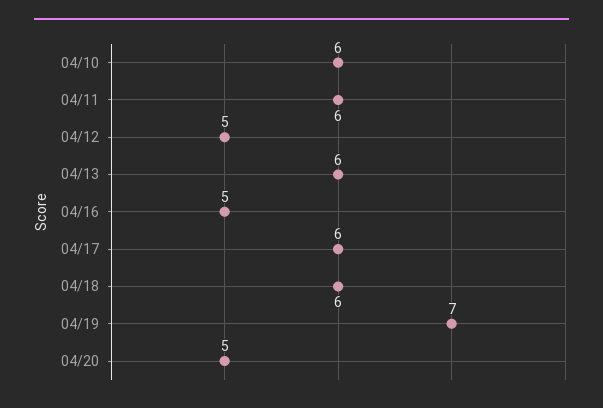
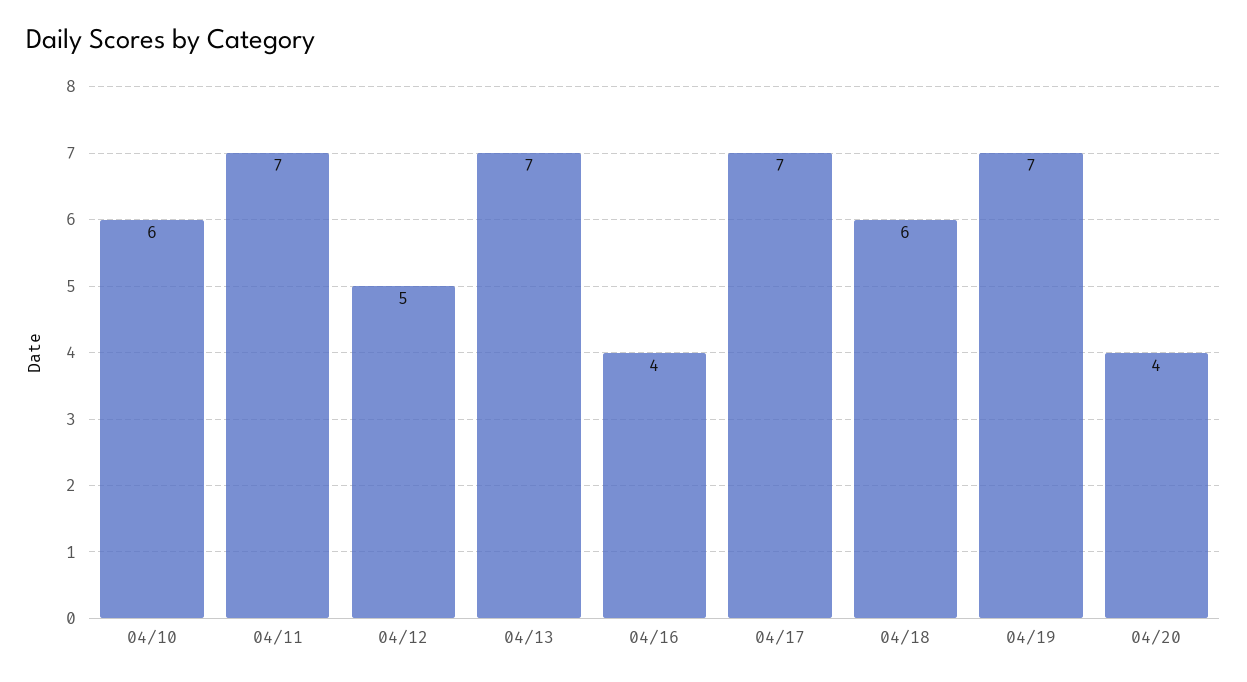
04/11: 6 -> 7
04/13: 6 -> 7
04/16: 5 -> 4
04/17: 6 -> 7
04/20: 5 -> 4

